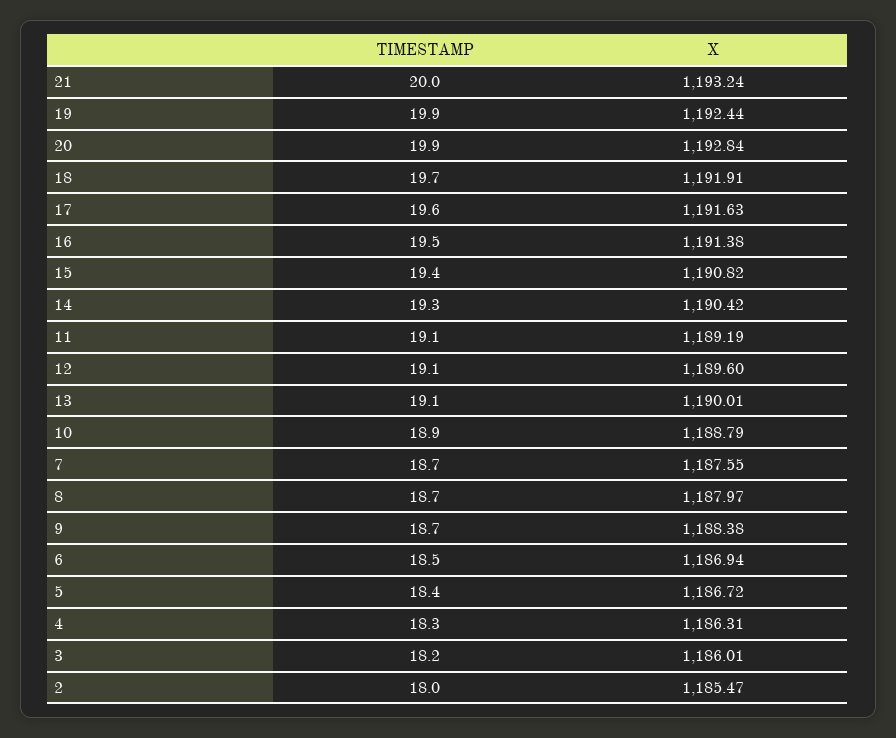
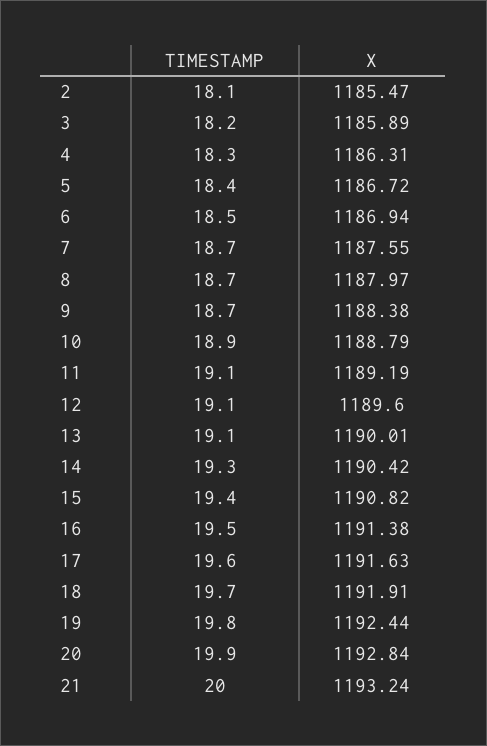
TIMESTAMP, 19: 19.9 -> 19.8
X, 3: 1186.01 -> 1185.89
TIMESTAMP, 2: 18 -> 18.1

